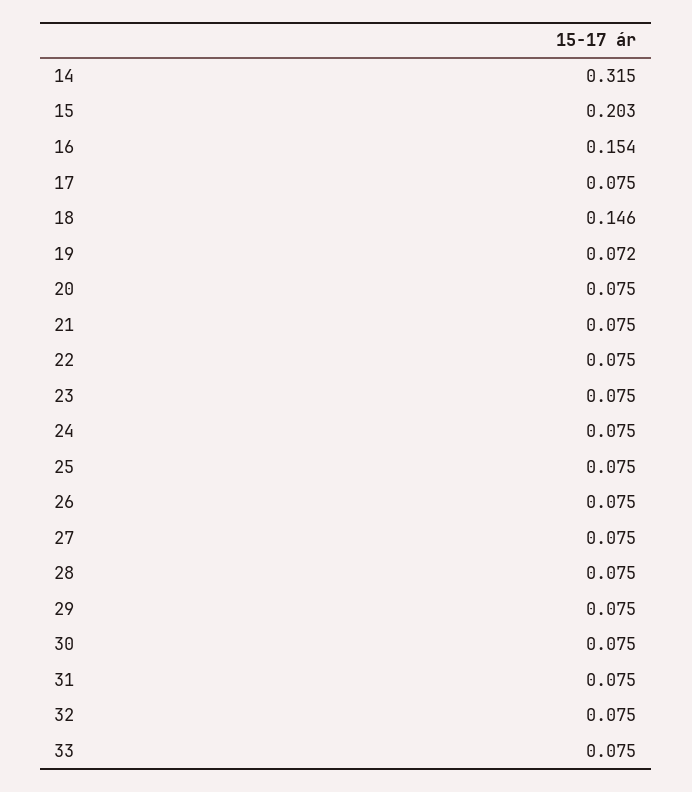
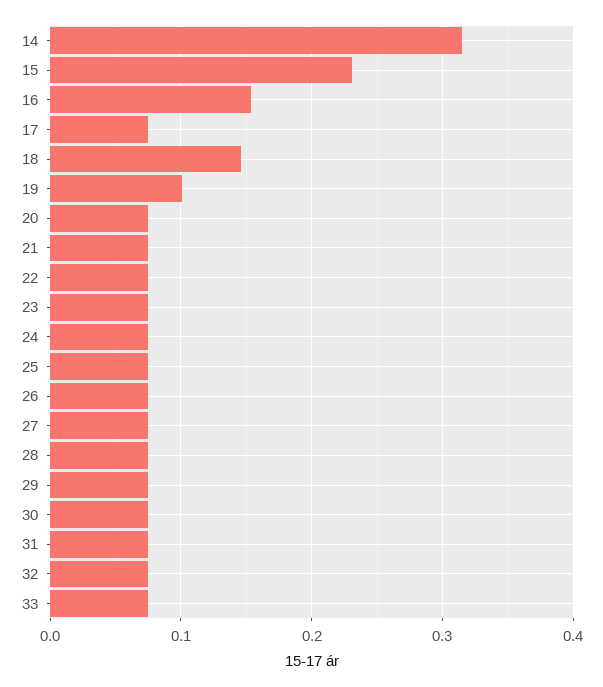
15: 0.203 -> 0.23
19: 0.072 -> 0.1

